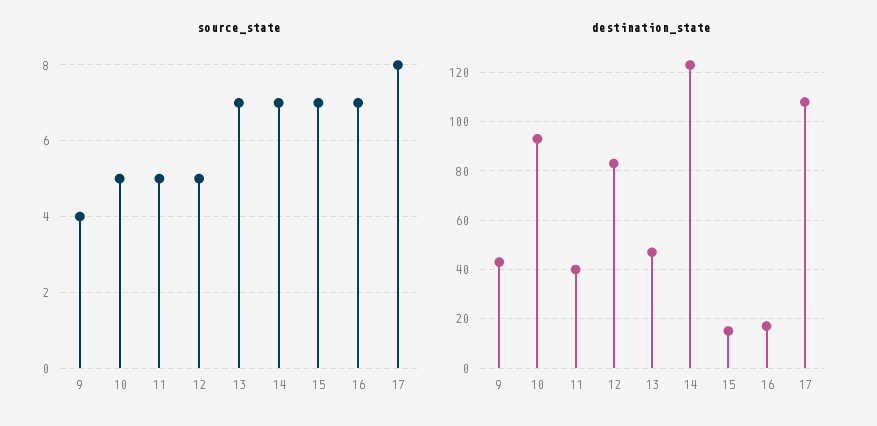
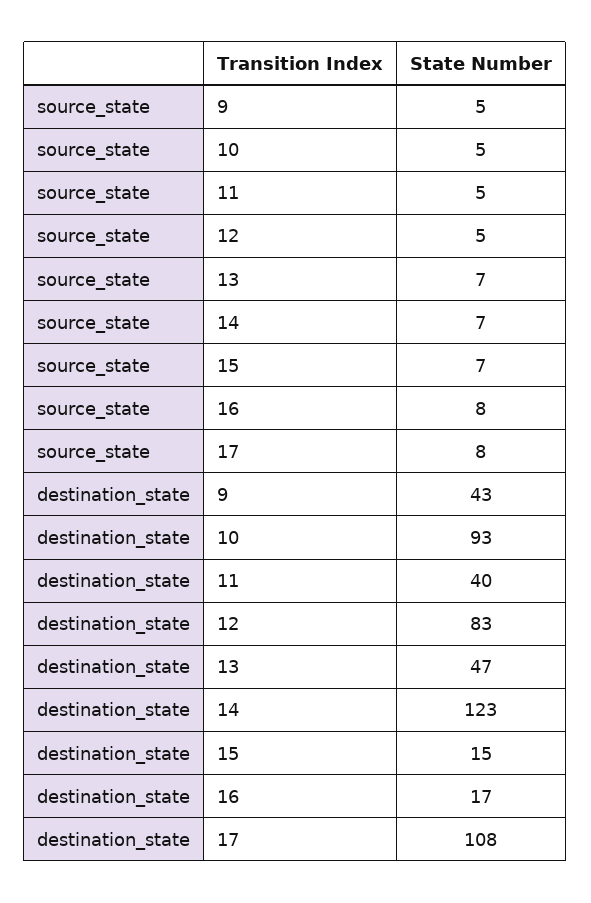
source_state, 9: 4 -> 5
source_state, 16: 7 -> 8

